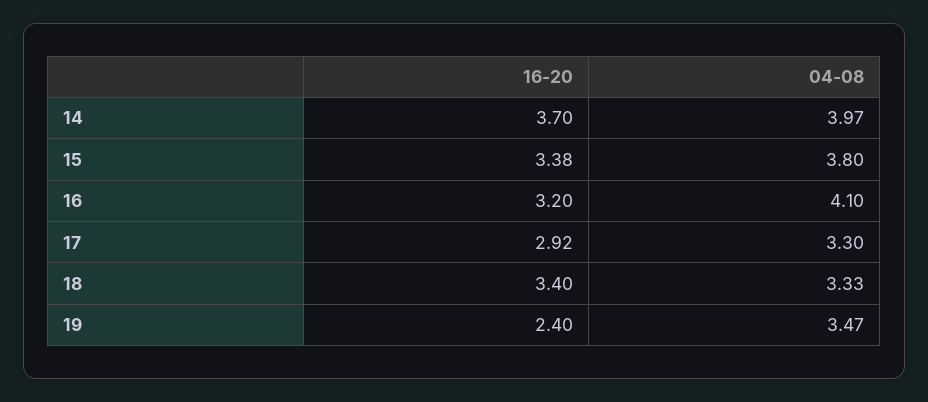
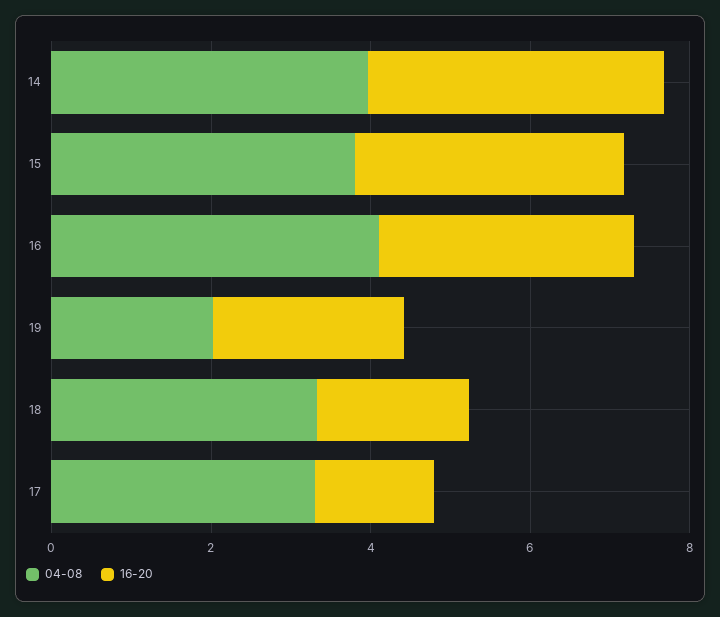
16-20, 17: 2.92 -> 1.5
16-20, 18: 3.4 -> 2
04-08, 19: 3.47 -> 2

